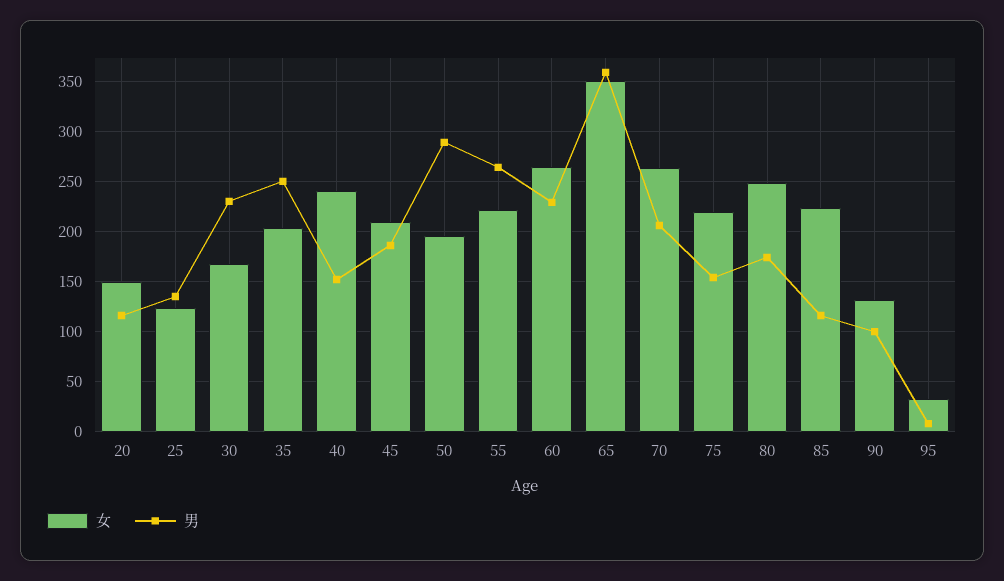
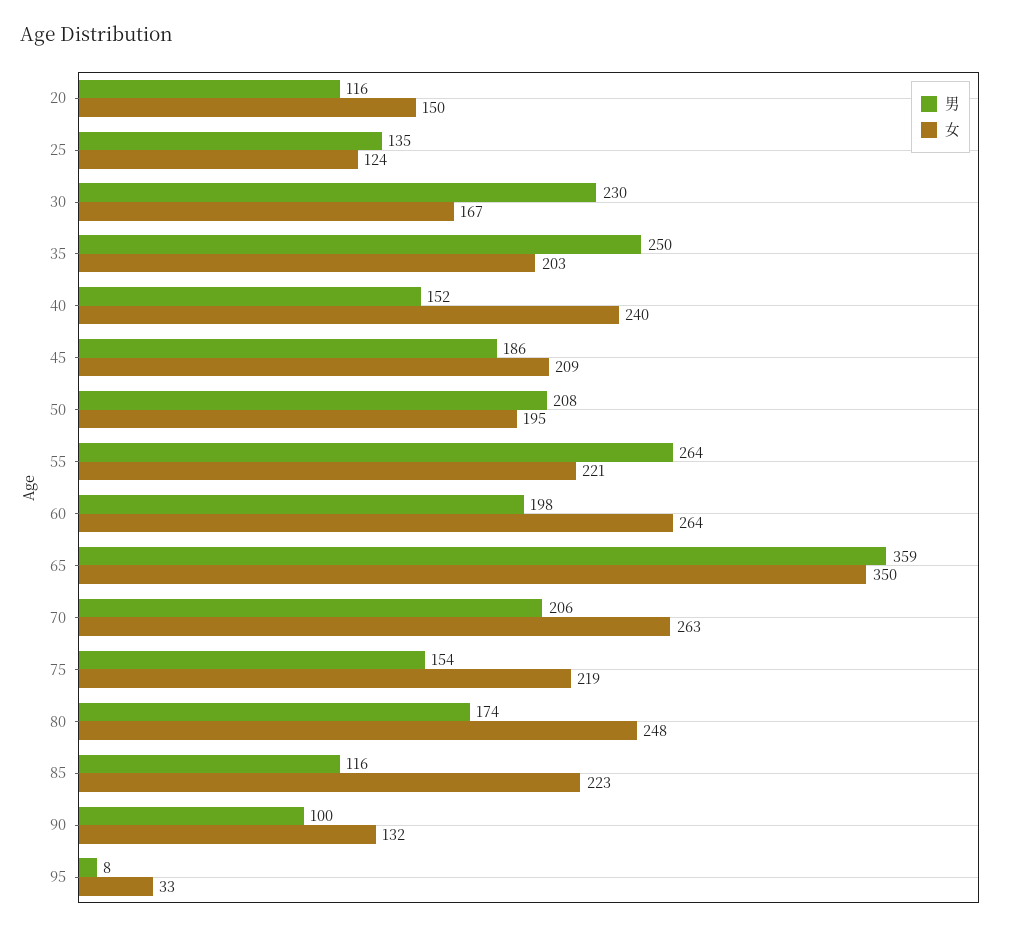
男, 50: 290 -> 208
男, 60: 230 -> 198

